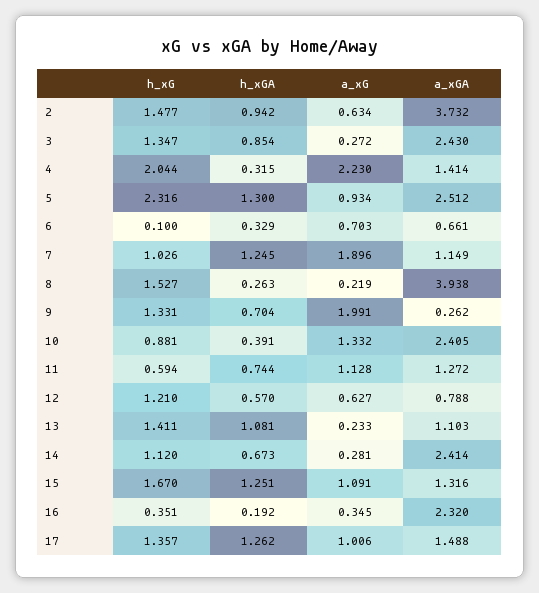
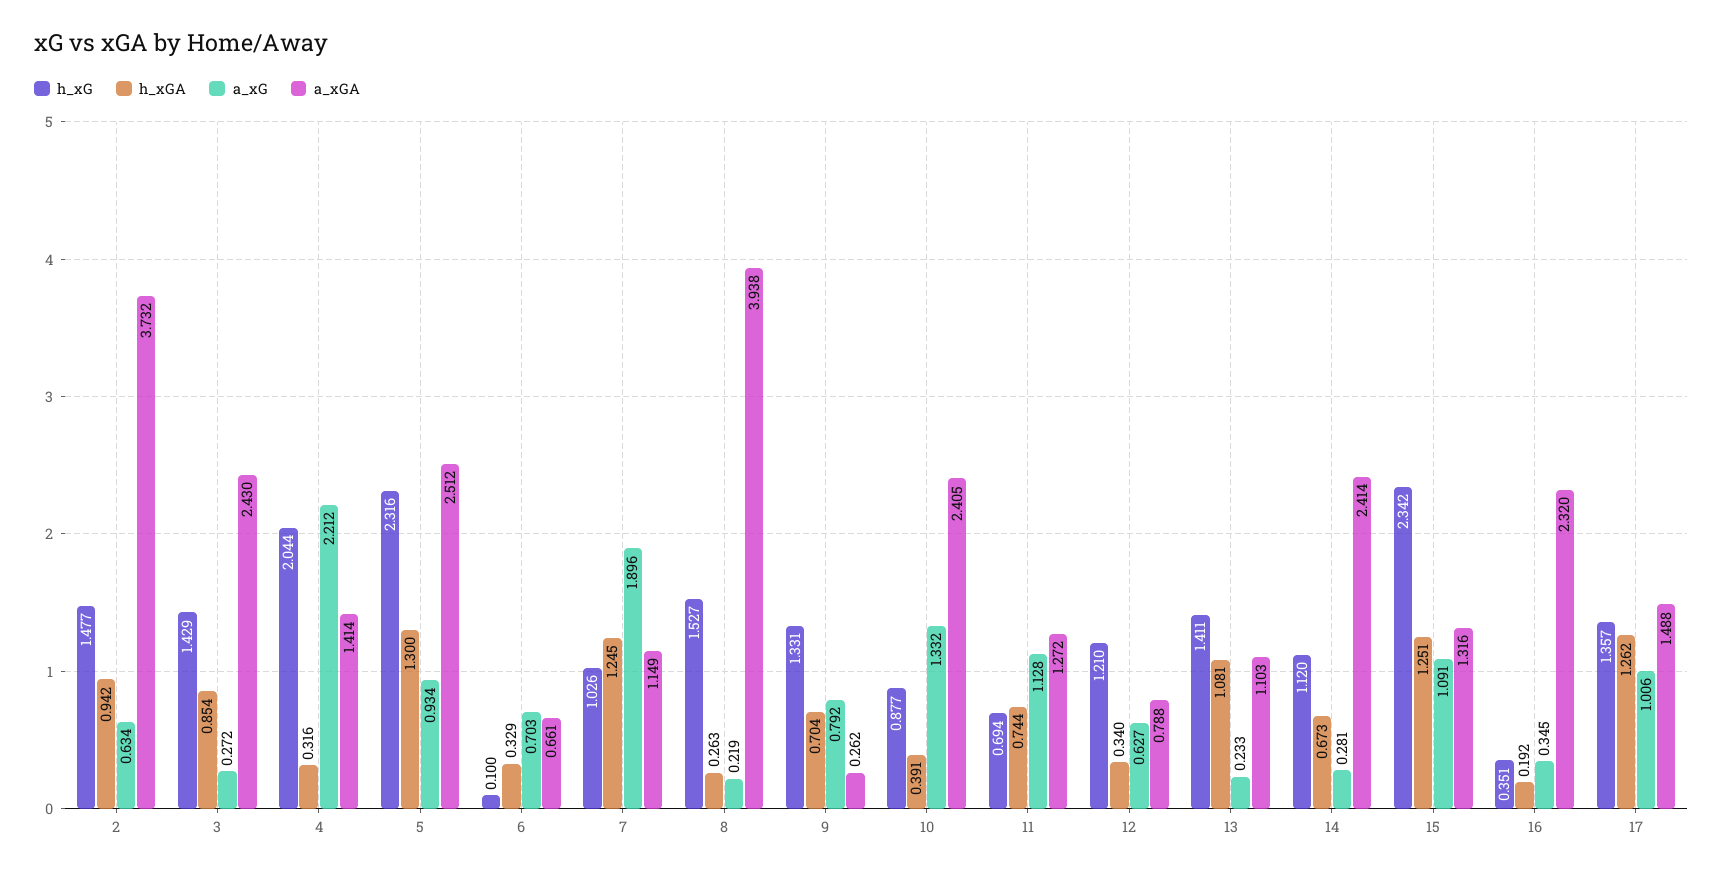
h_xG, 3: 1.347 -> 1.429
h_xGA, 4: 0.315 -> 0.316
a_xG, 4: 2.23 -> 2.212
a_xG, 9: 1.991 -> 0.792
h_xG, 10: 0.881 -> 0.877
h_xG, 11: 0.594 -> 0.694
h_xGA, 12: 0.57 -> 0.34
h_xG, 15: 1.67 -> 2.342

